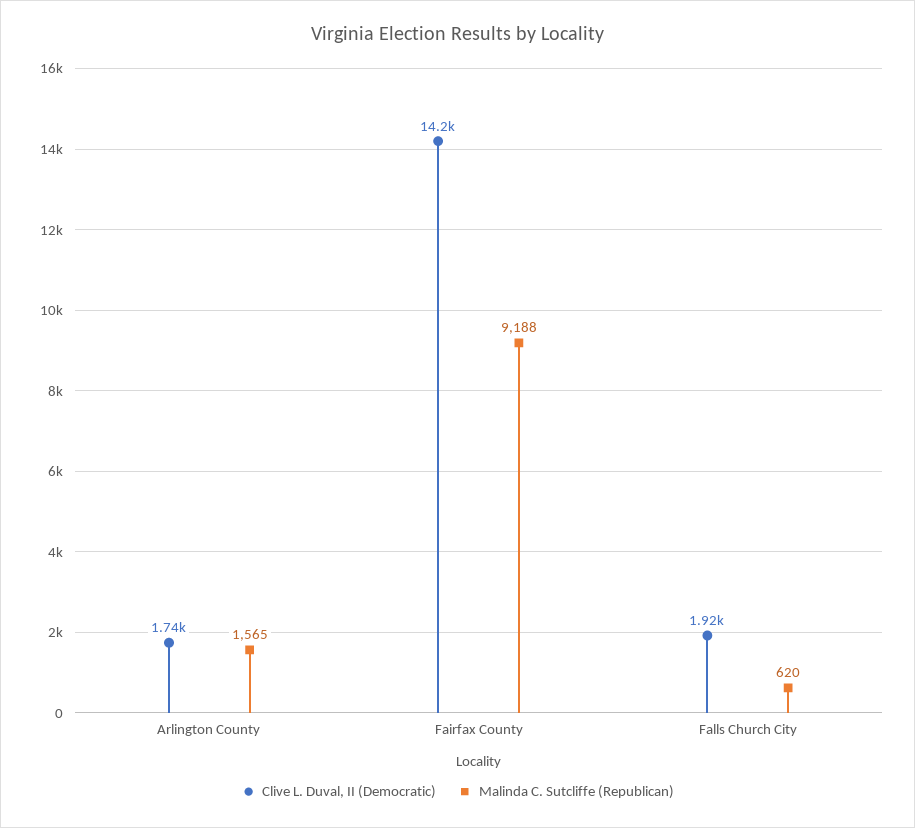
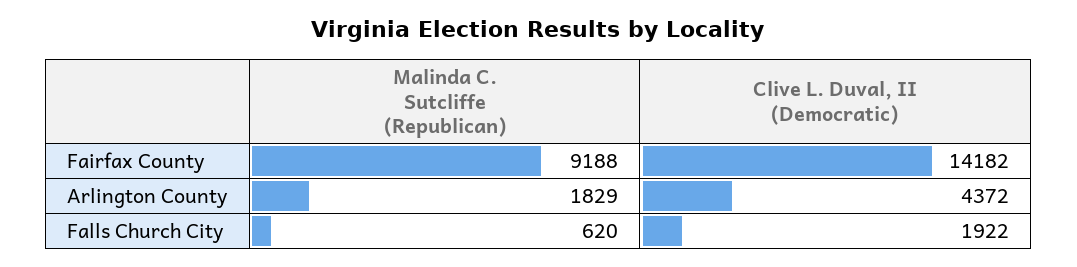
Clive L. Duval, II (Democratic), Arlington County: 1740 -> 4372
Malinda C. Sutcliffe (Republican), Arlington County: 1565 -> 1829

